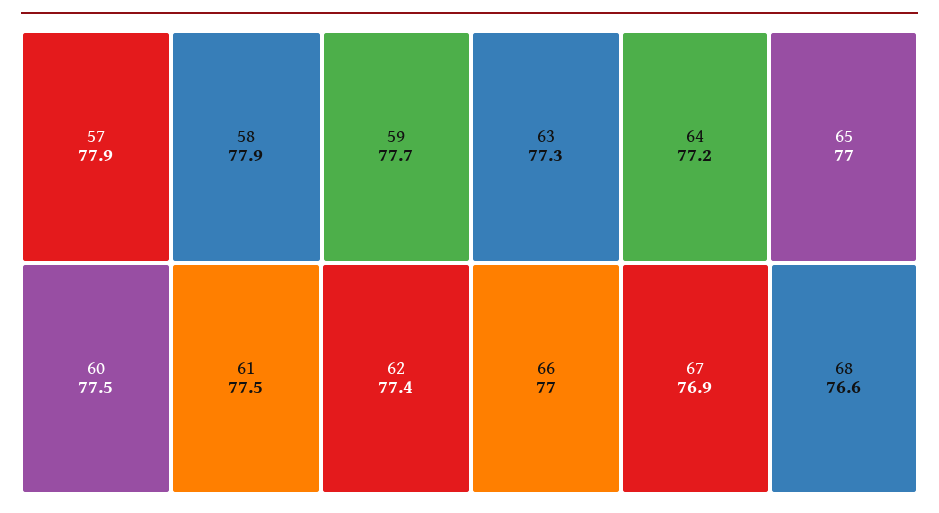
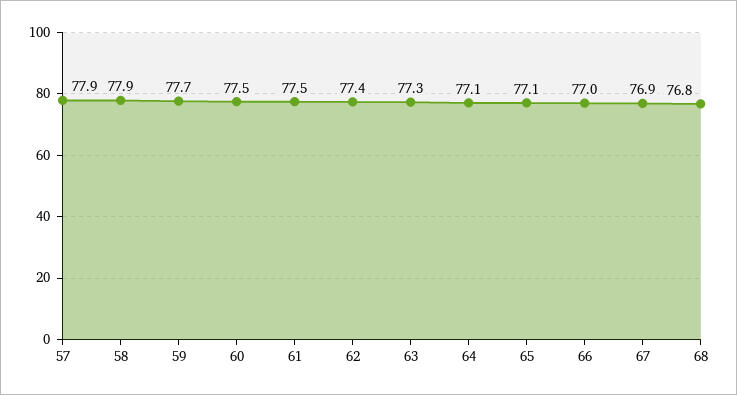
64: 77.2 -> 77.1
65: 77 -> 77.1
68: 76.6 -> 76.8

